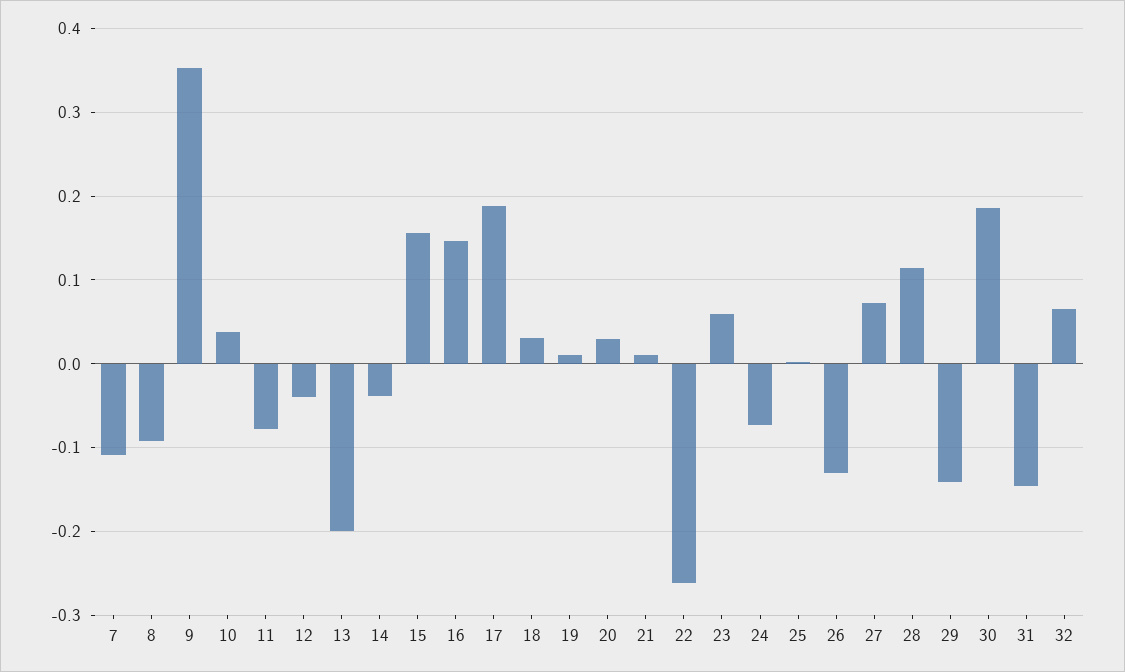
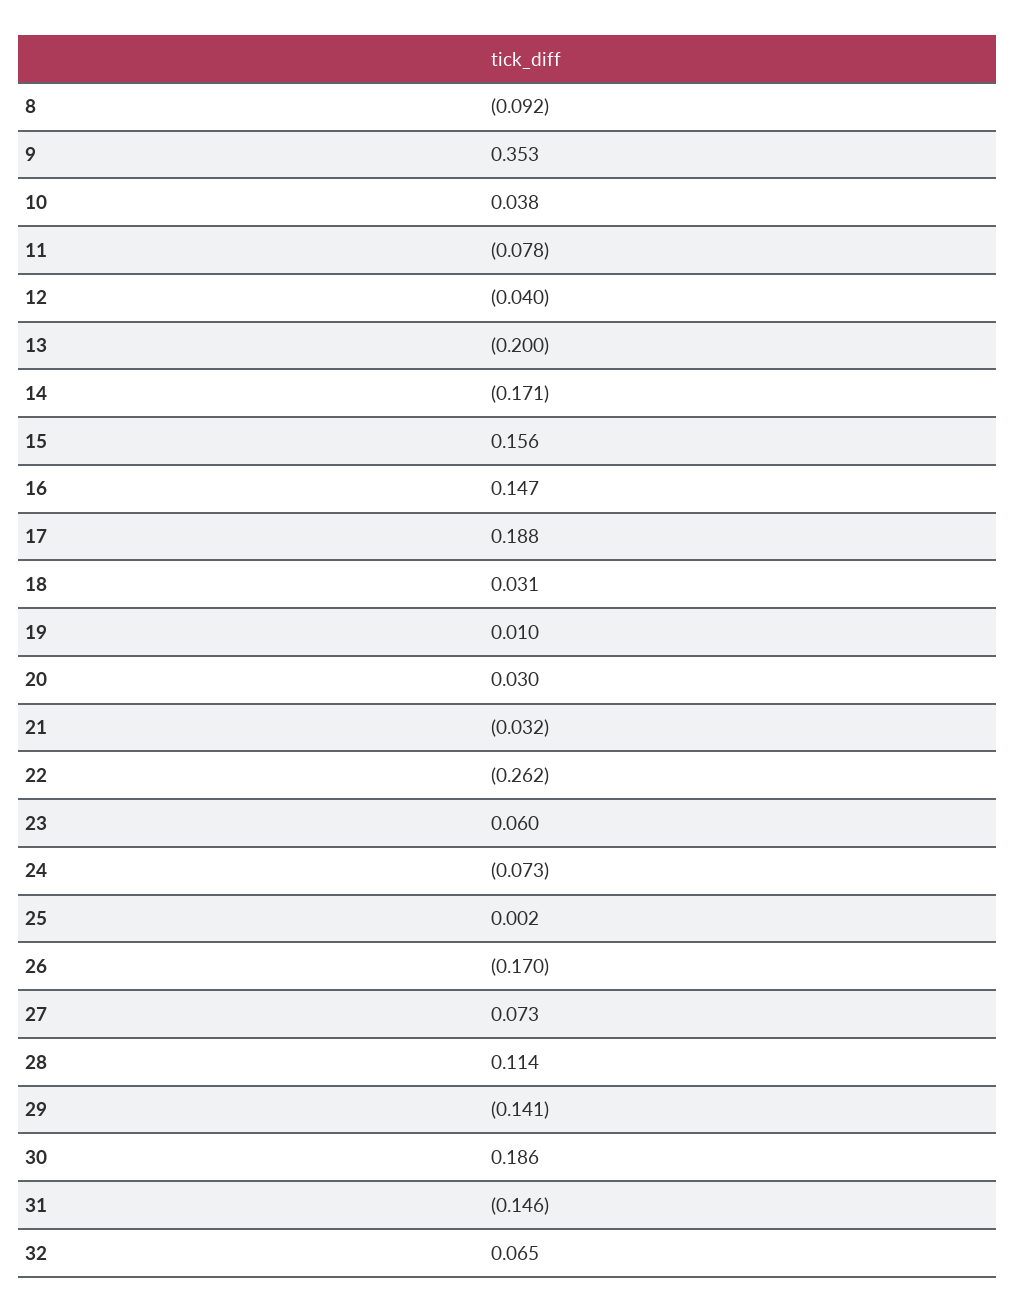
7: -0.11 -> none
14: -0.04 -> -0.171
21: 0.01 -> -0.032
26: -0.13 -> -0.17

